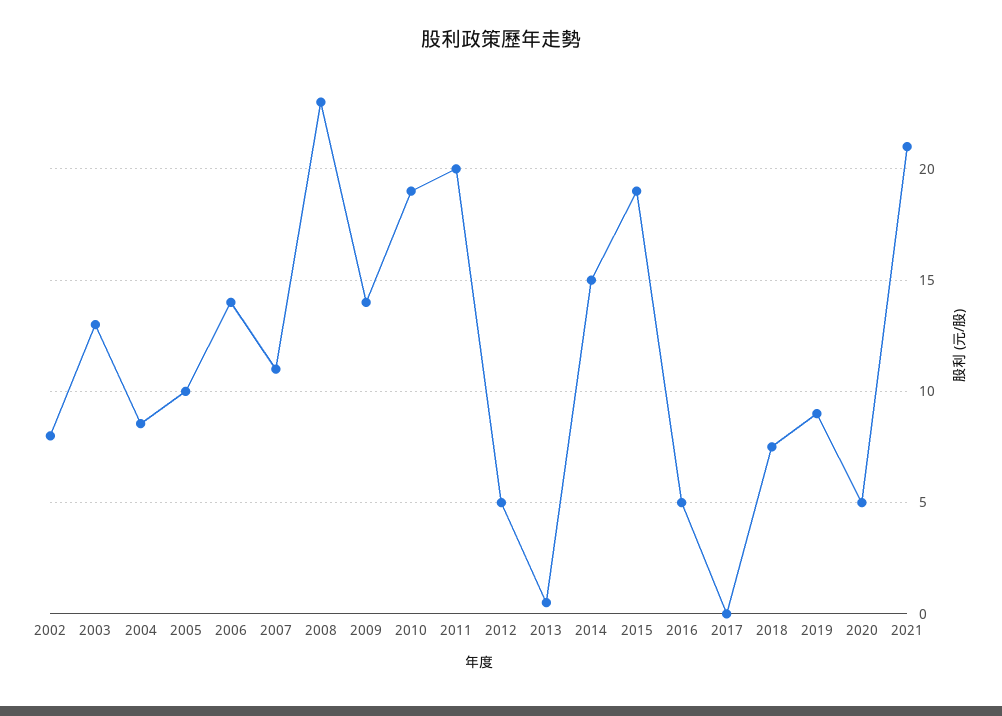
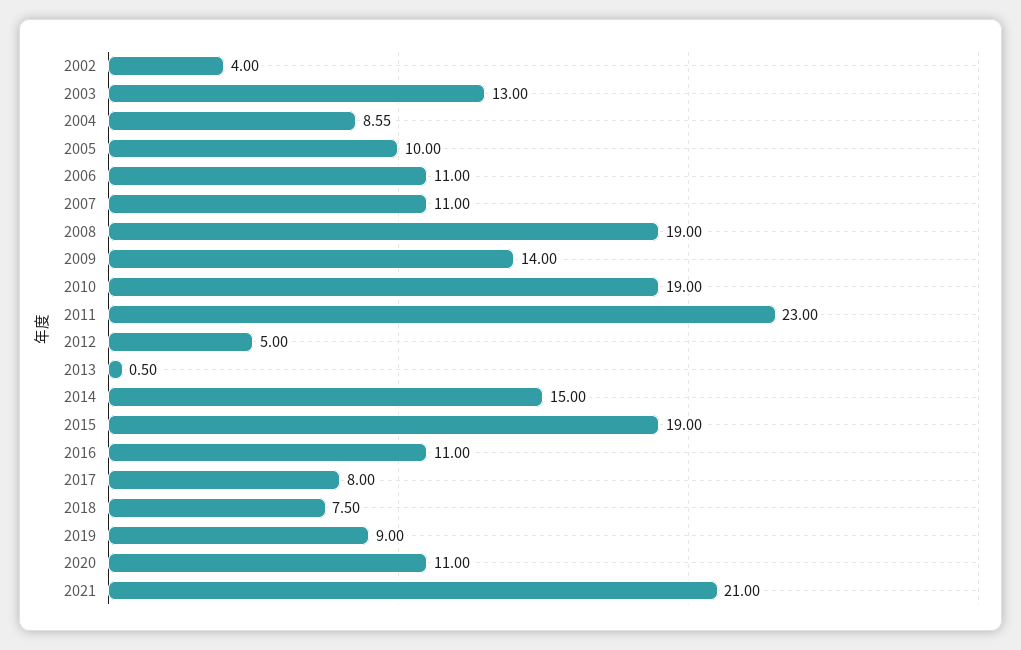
2002: 8 -> 4
2006: 14 -> 11
2008: 23 -> 19
2011: 20 -> 23
2016: 5 -> 11
2017: 0 -> 8
2020: 5 -> 11

